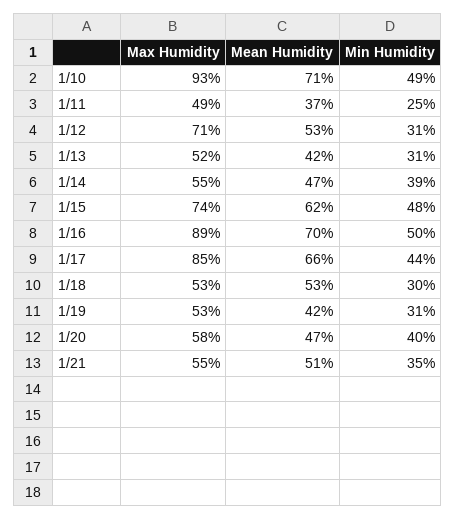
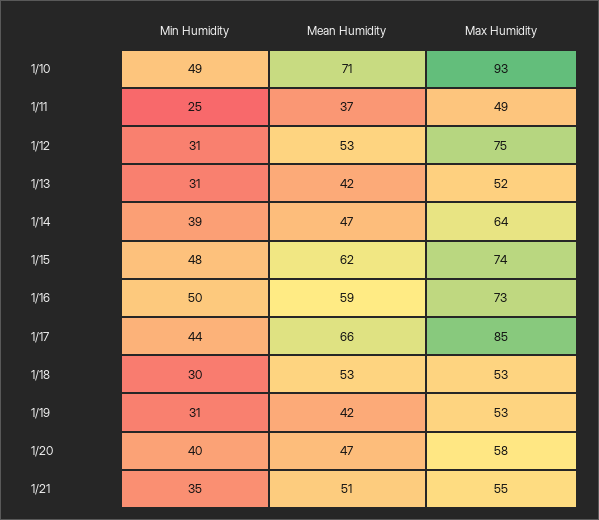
Max Humidity, 1/12: 71 -> 75
Max Humidity, 1/14: 55 -> 64
Max Humidity, 1/16: 89 -> 73
Mean Humidity, 1/16: 70 -> 59

